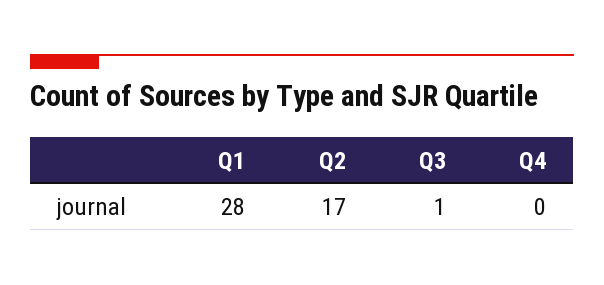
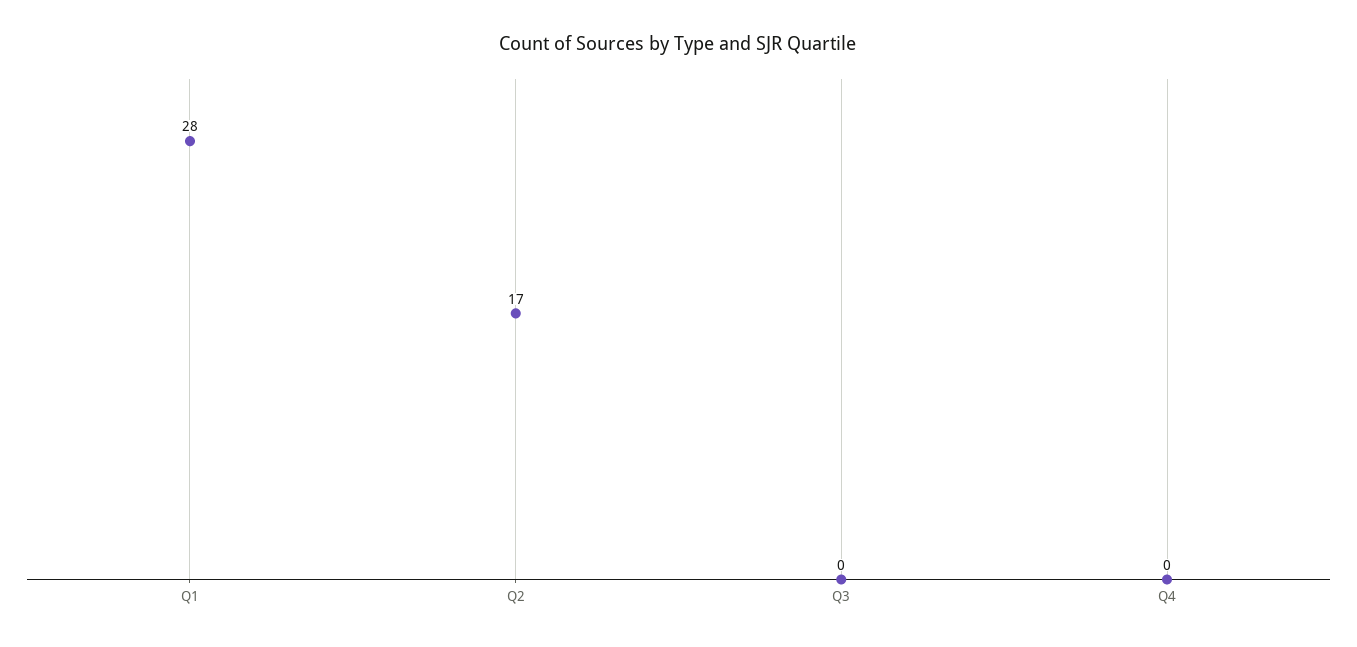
Q3: 1 -> 0

